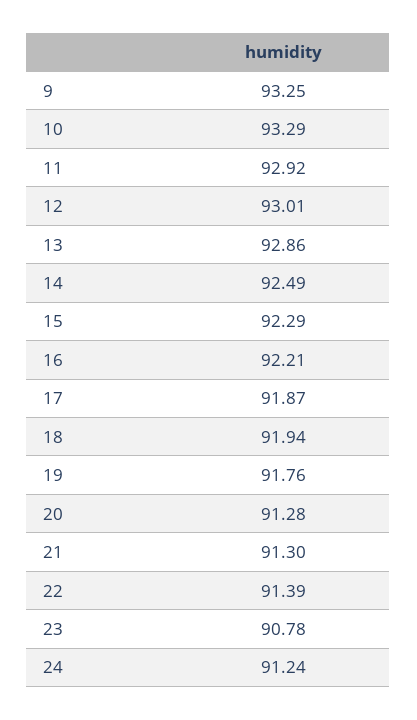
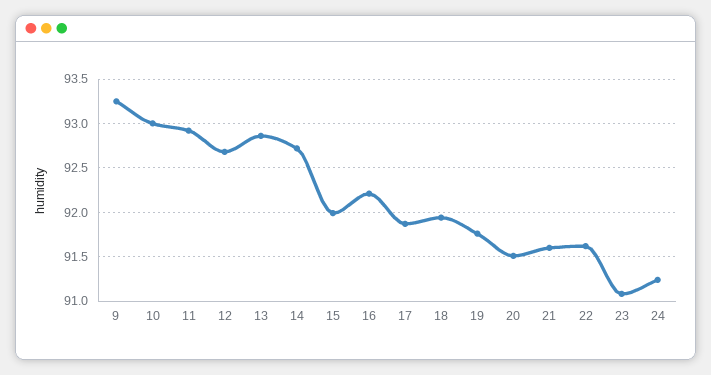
10: 93.29 -> 93
12: 93.01 -> 92.7
14: 92.49 -> 92.7
15: 92.29 -> 92
20: 91.28 -> 91.5
21: 91.3 -> 91.6
22: 91.39 -> 91.6
23: 90.78 -> 91.1

